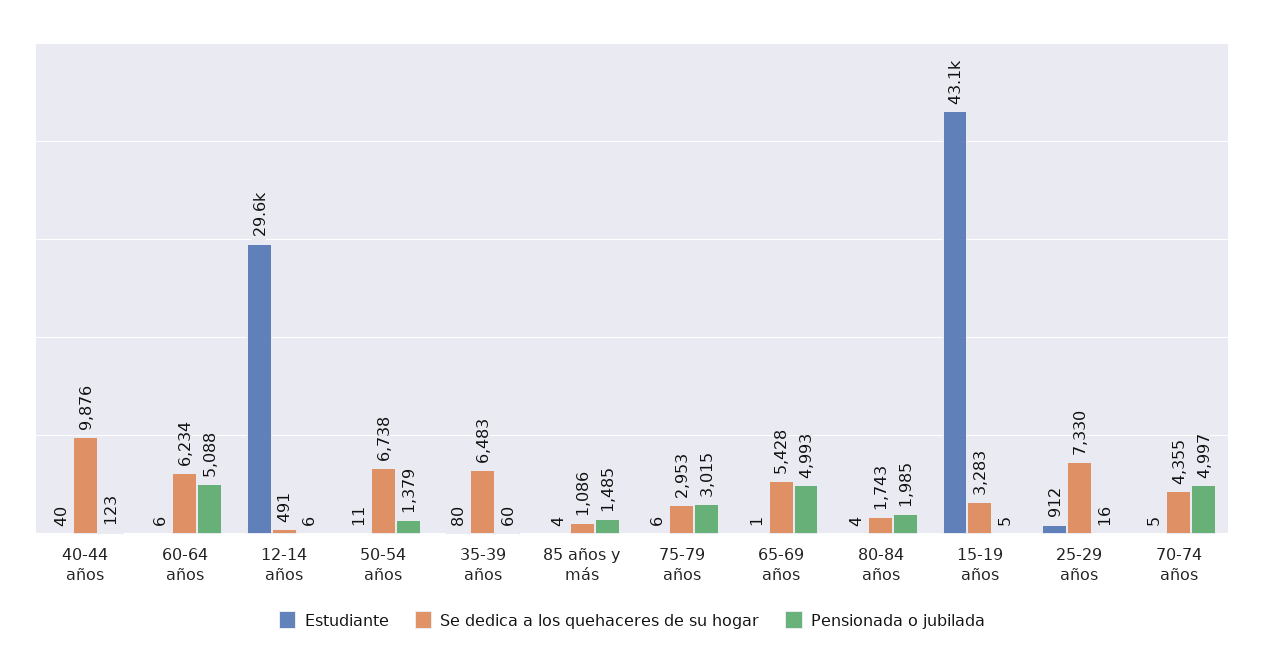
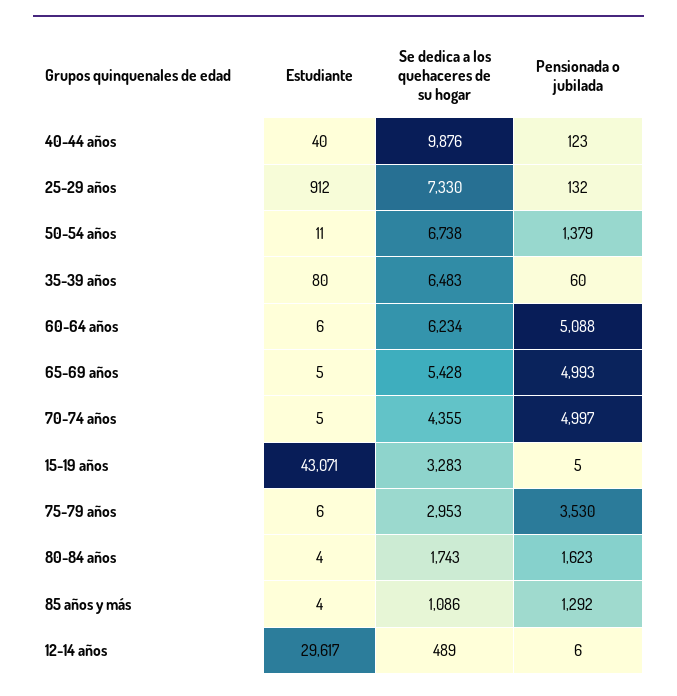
Se dedica a los quehaceres de su hogar, 12-14 años: 491 -> 489
Pensionada o jubilada, 85 años y más: 1485 -> 1292
Pensionada o jubilada, 75-79 años: 3015 -> 3530
Estudiante, 65-69 años: 1 -> 5
Pensionada o jubilada, 80-84 años: 1985 -> 1623
Pensionada o jubilada, 25-29 años: 16 -> 132

